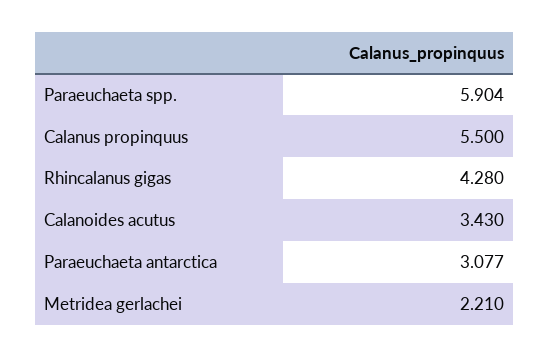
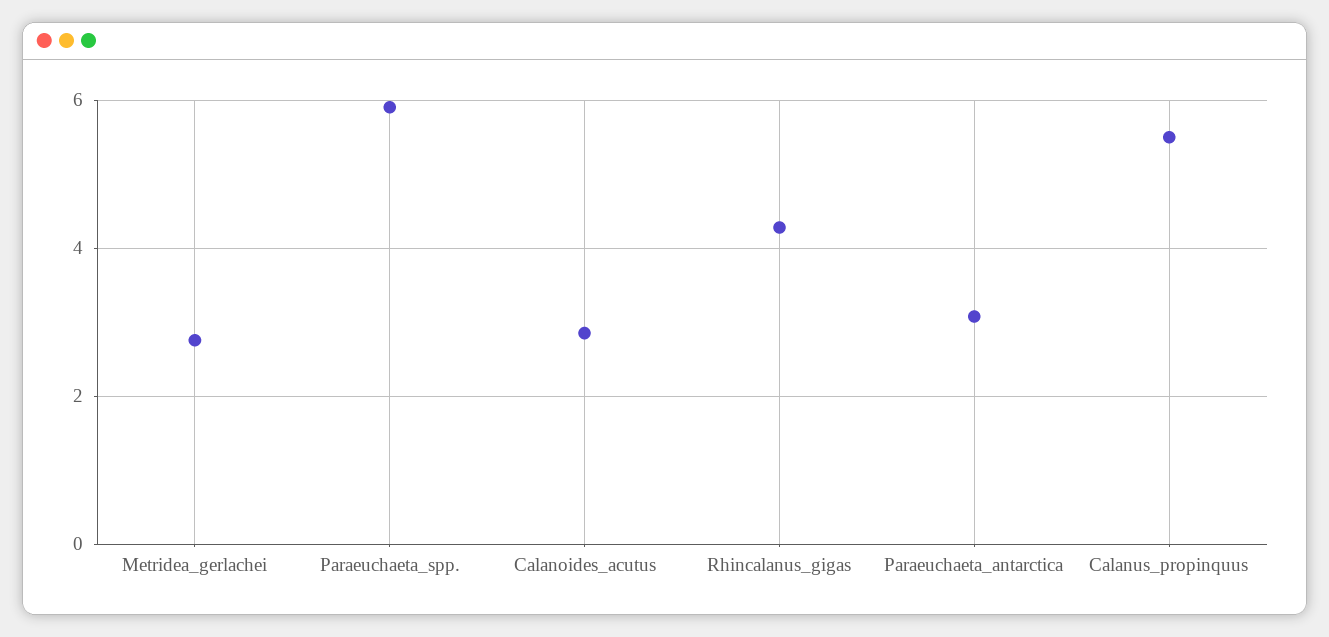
Calanoides acutus: 3.43 -> 2.8
Metridea gerlachei: 2.21 -> 2.8

